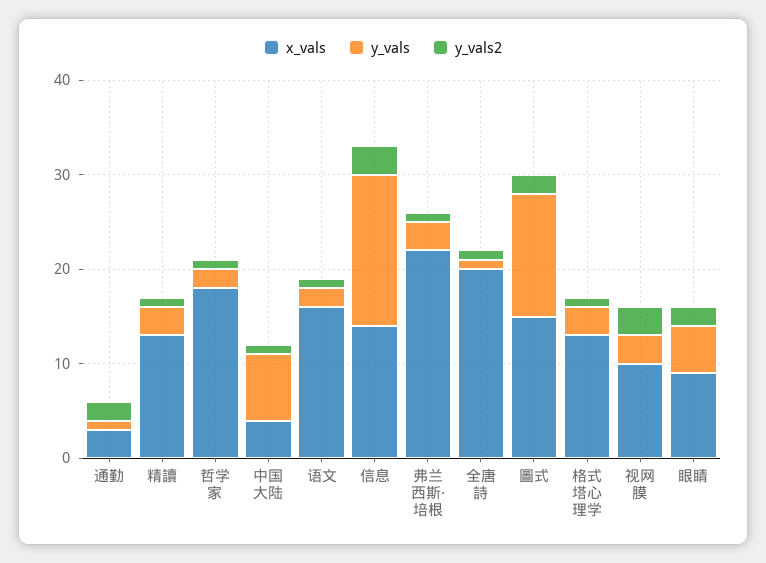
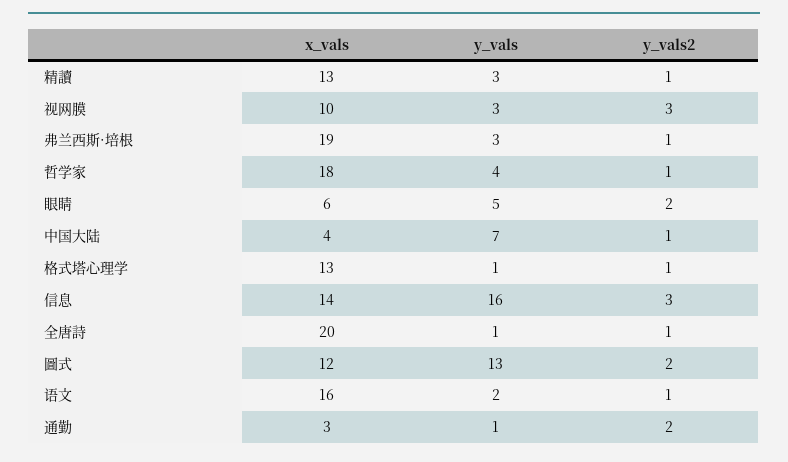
y_vals, 哲学家: 2 -> 4
x_vals, 弗兰西斯·培根: 22 -> 19
x_vals, 圖式: 15 -> 12
y_vals, 格式塔心理学: 3 -> 1
x_vals, 眼睛: 9 -> 6

